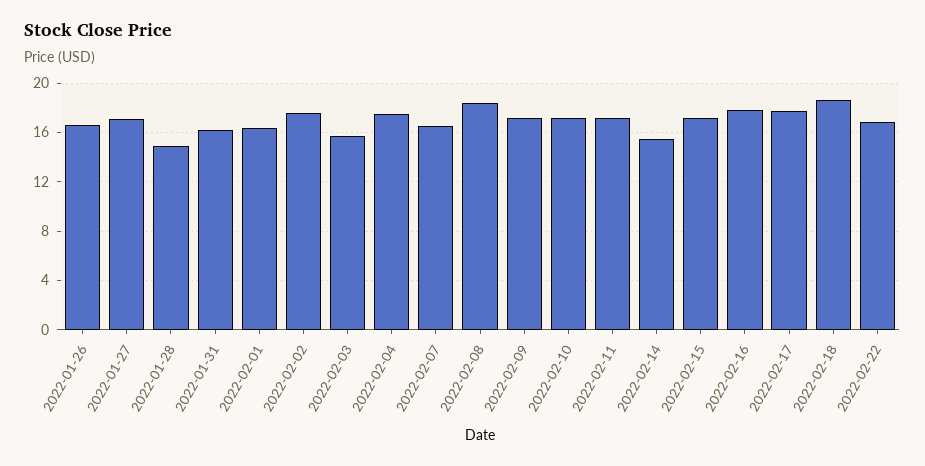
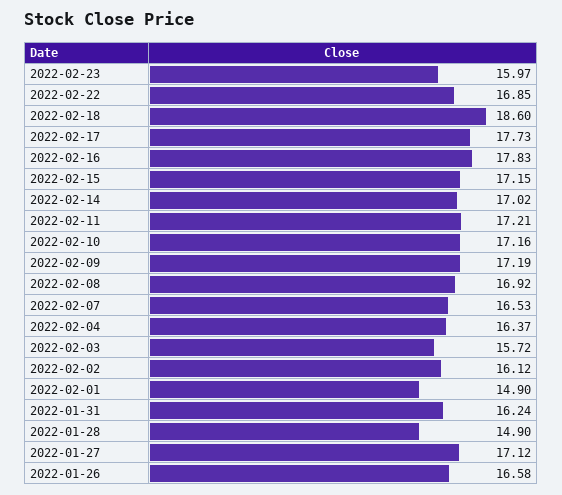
2022-02-01: 16.5 -> 14.9
2022-02-02: 17.5 -> 16.12
2022-02-04: 17.5 -> 16.37
2022-02-08: 18.5 -> 16.92
2022-02-14: 15.5 -> 17.02
2022-02-23: none -> 15.97

